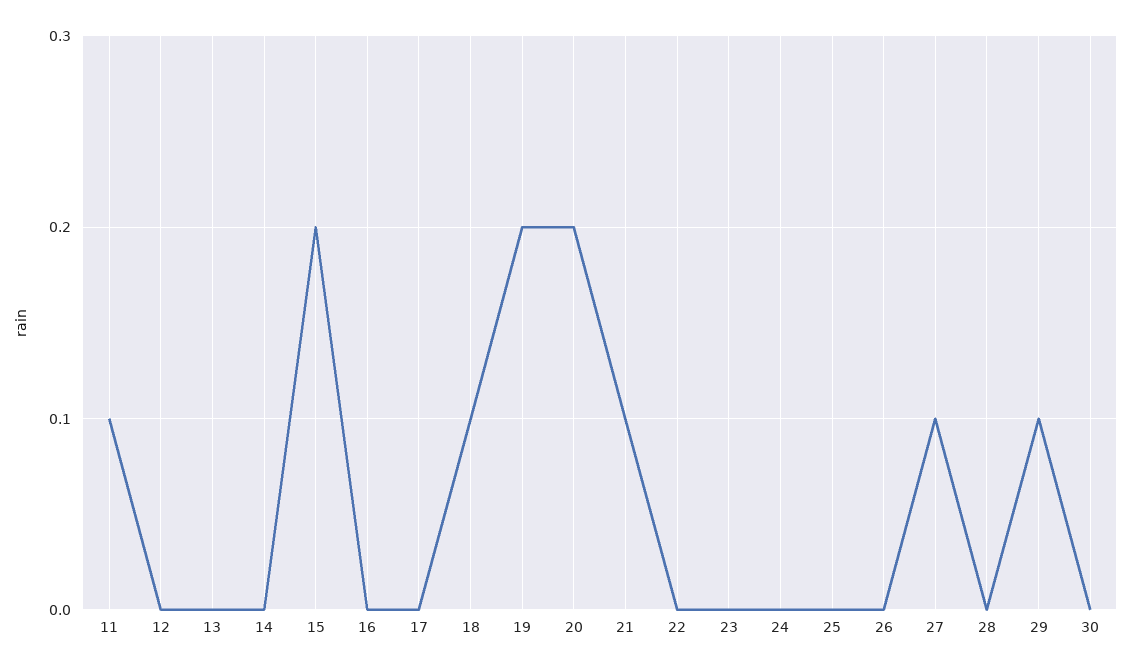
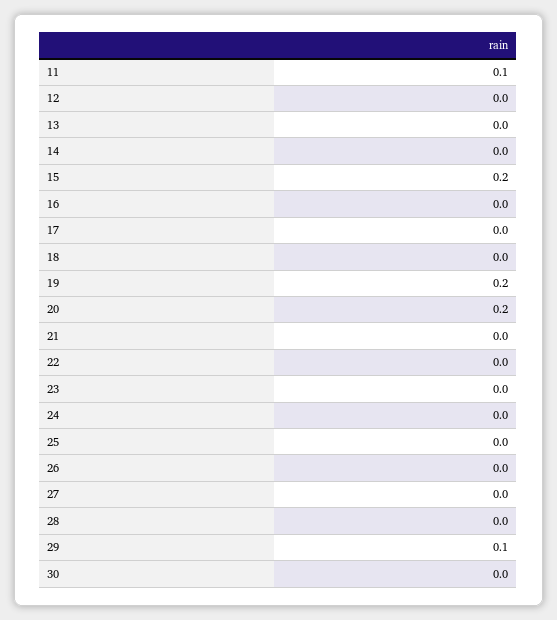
18: 0.1 -> 0
21: 0.1 -> 0
27: 0.1 -> 0

